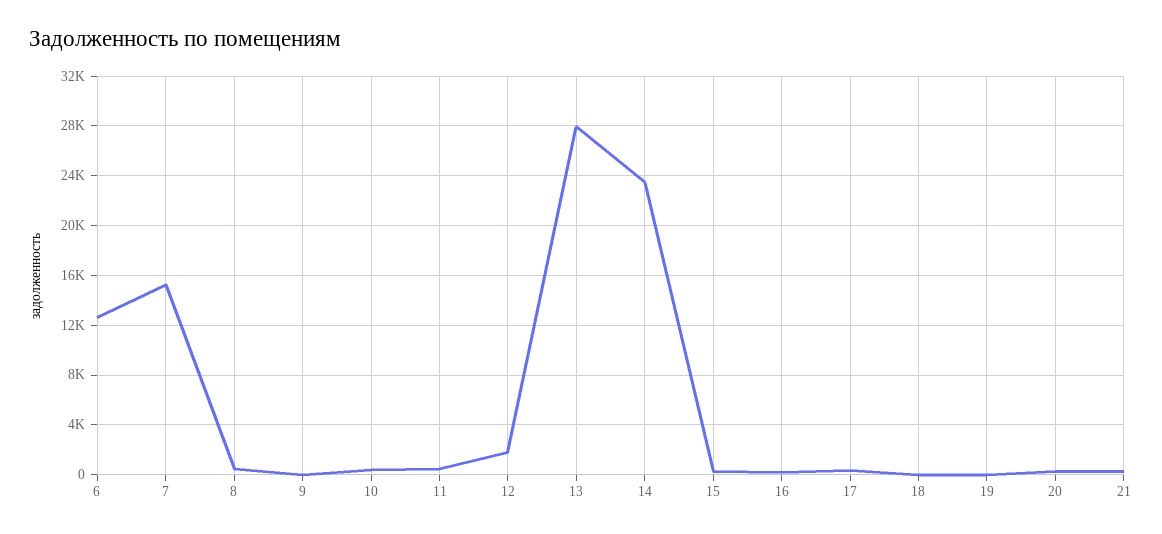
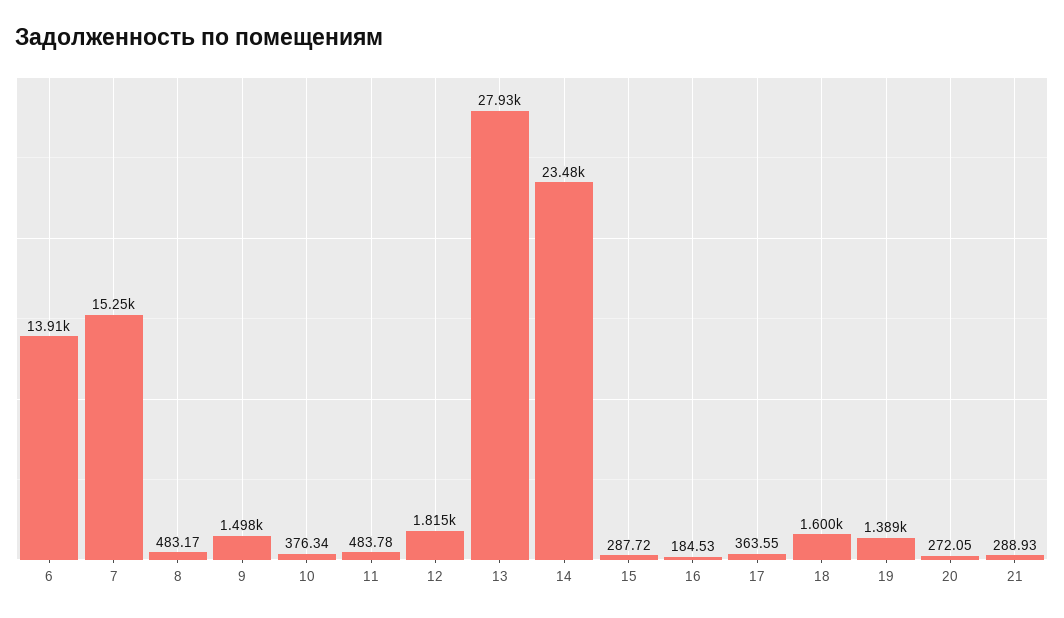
6: 12500 -> 13910
9: 0 -> 1498
18: 0 -> 1600
19: 0 -> 1389

